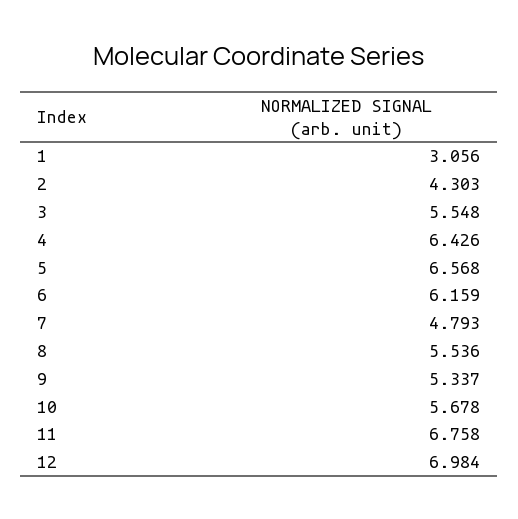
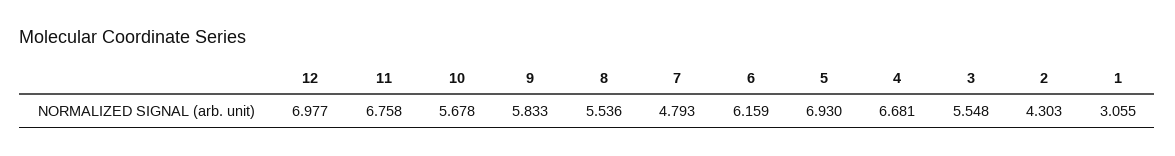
1: 3.056 -> 3.055
4: 6.426 -> 6.681
5: 6.568 -> 6.93
9: 5.337 -> 5.833
12: 6.984 -> 6.977

